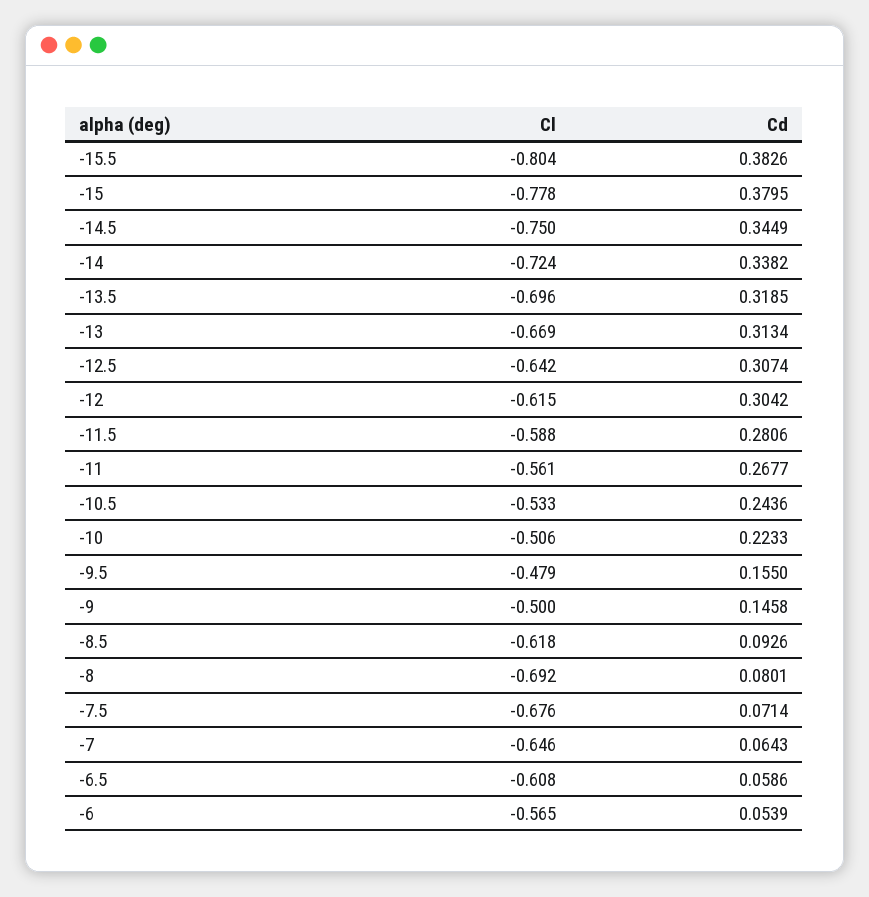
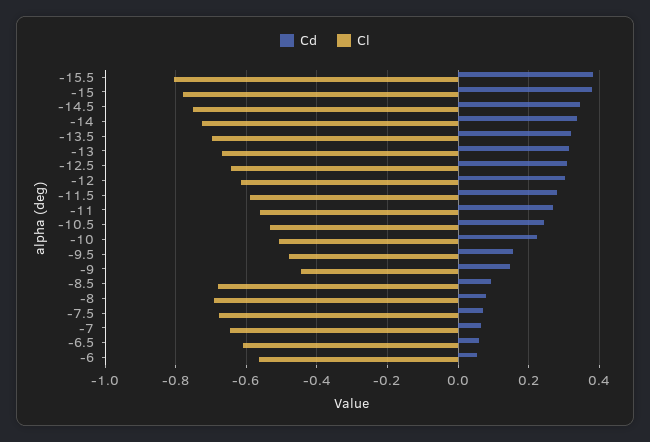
Cl, -9: -0.5 -> -0.44
Cl, -8.5: -0.618 -> -0.68

